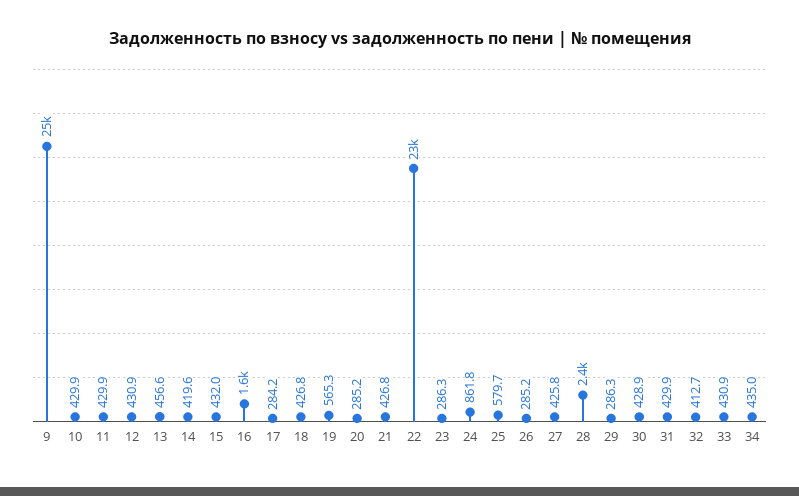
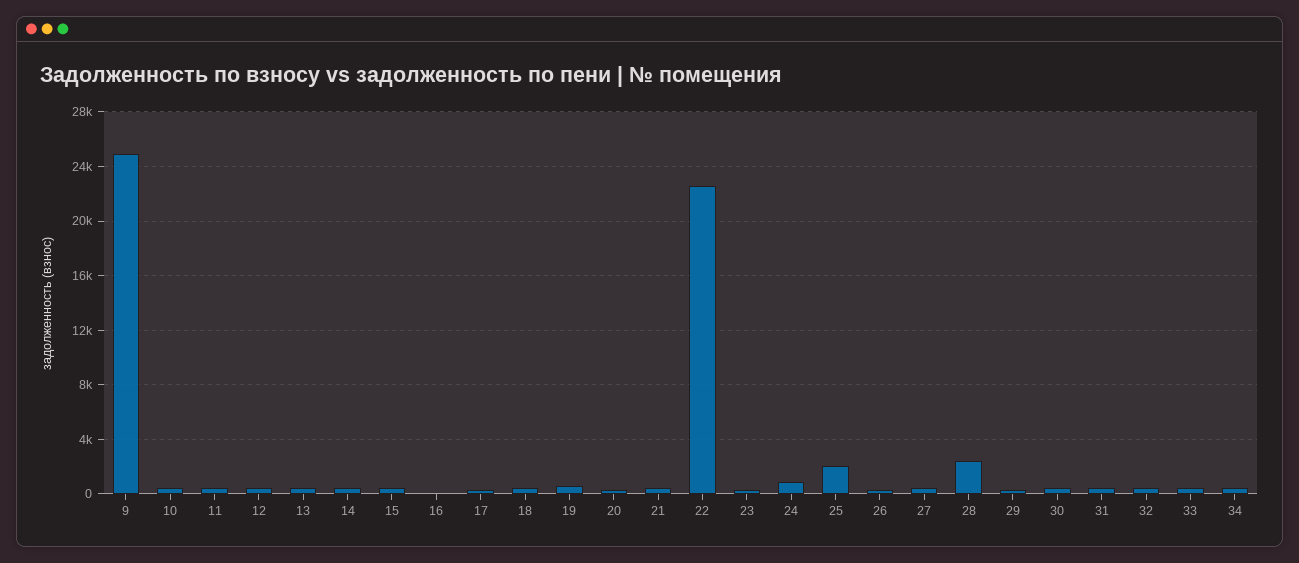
16: 1600 -> 0
25: 579.7 -> 2000

